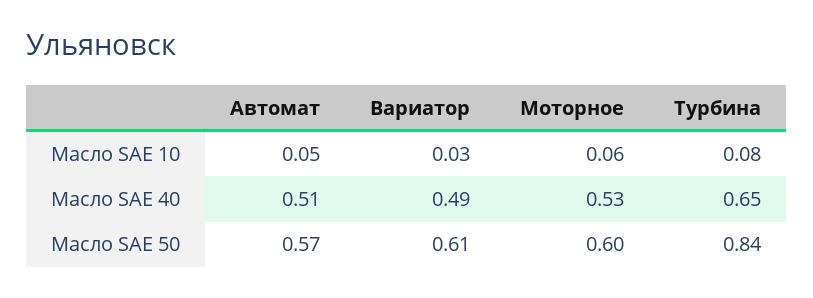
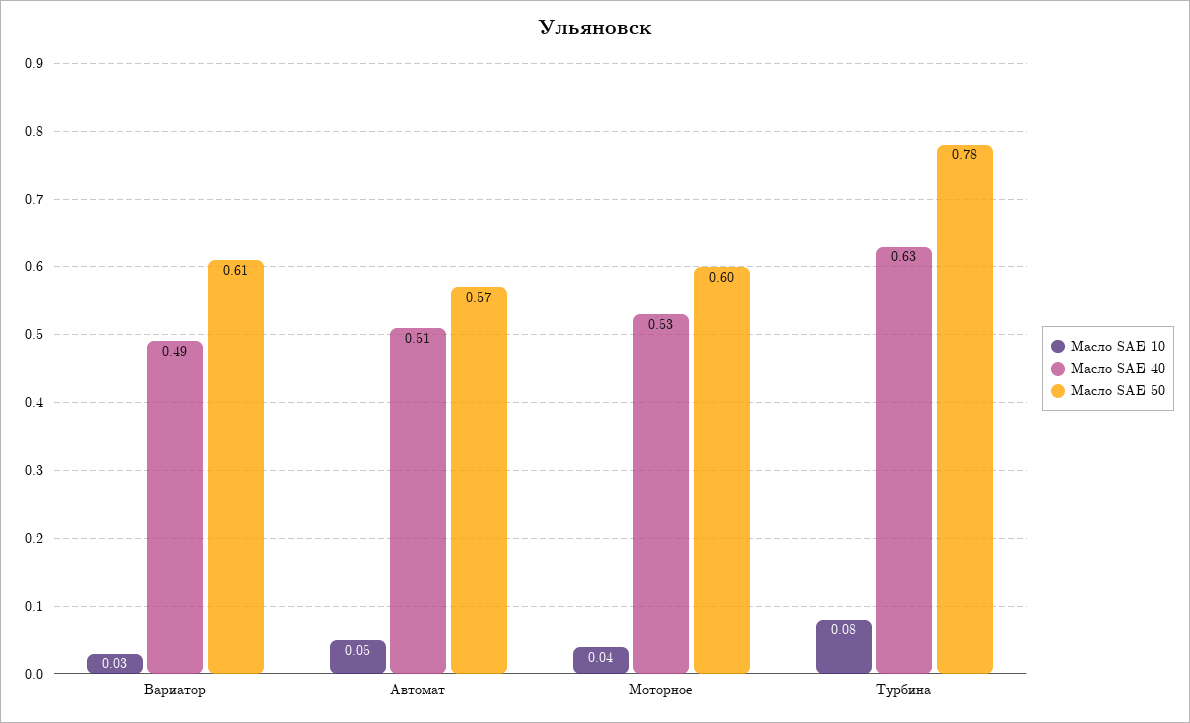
Масло SAE 10, Моторное: 0.06 -> 0.04
Масло SAE 40, Турбина: 0.65 -> 0.63
Масло SAE 50, Турбина: 0.84 -> 0.78

